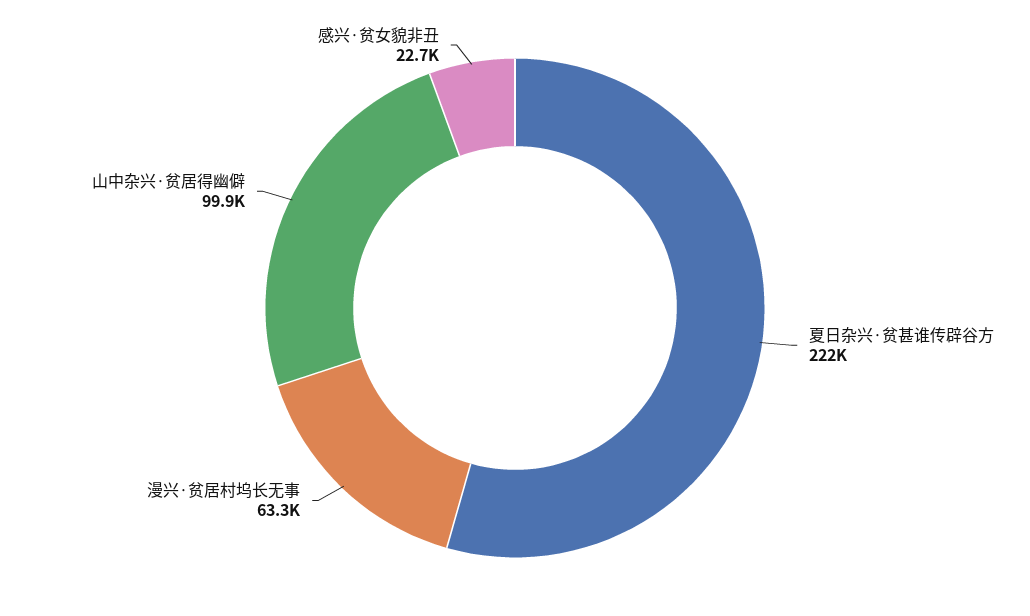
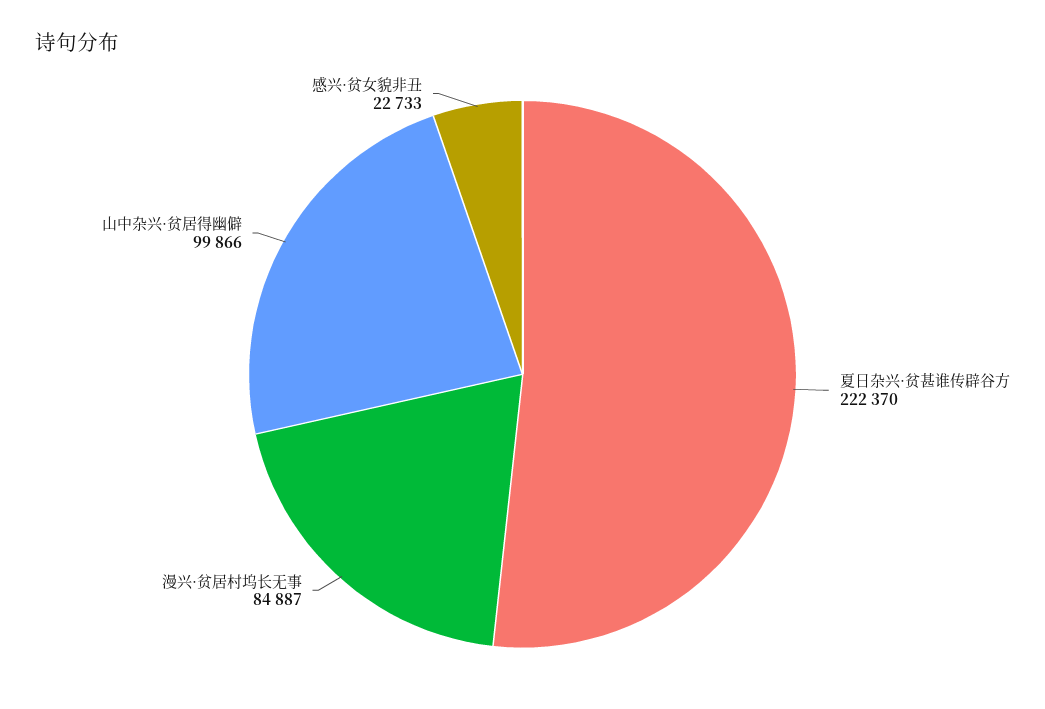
漫兴·贫居村坞长无事: 63300 -> 84887

